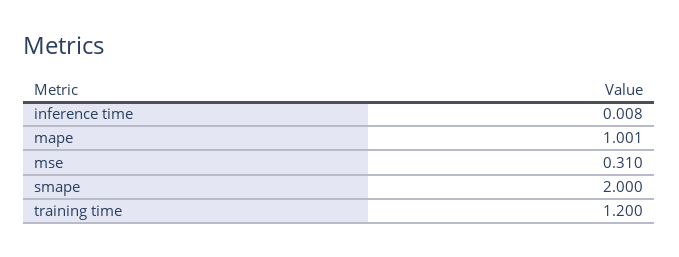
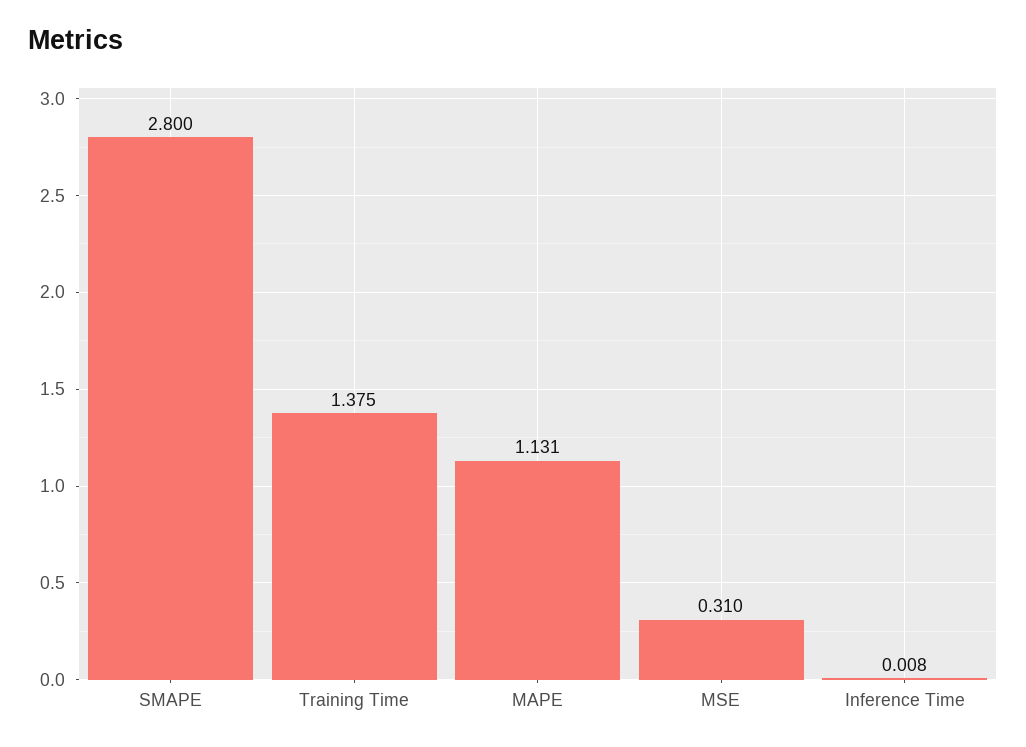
mape: 1.001 -> 1.131
smape: 2 -> 2.8
training time: 1.2 -> 1.375

